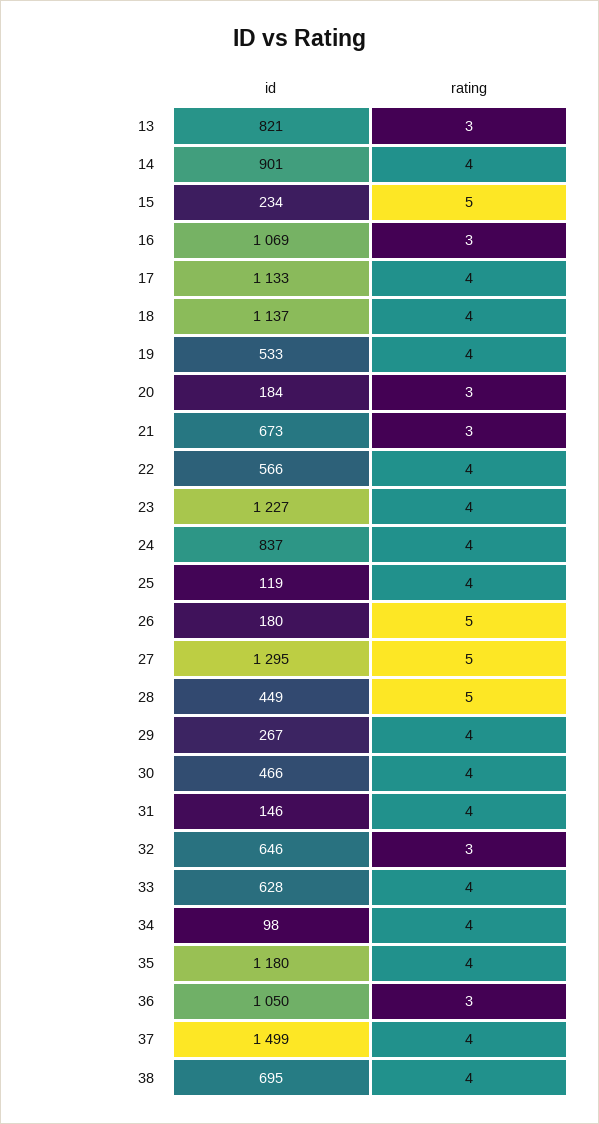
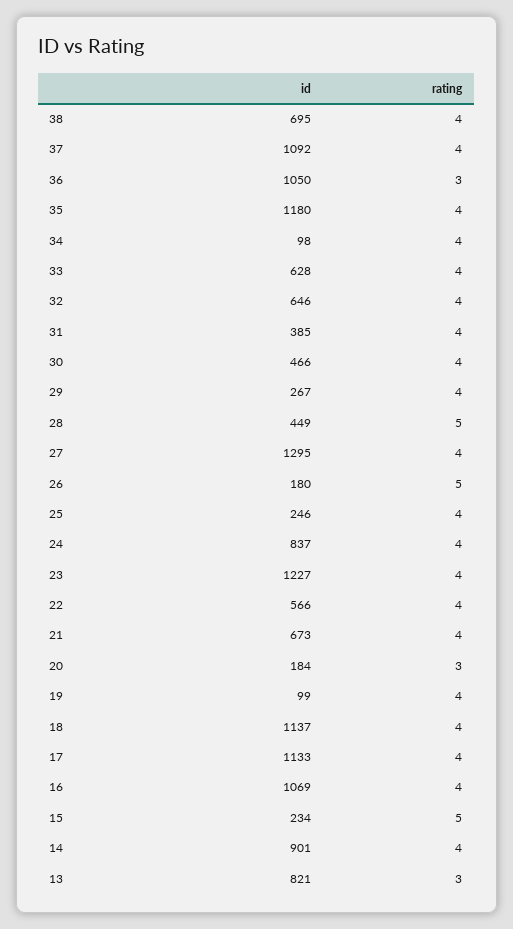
rating, 16: 3 -> 4
id, 19: 533 -> 99
rating, 21: 3 -> 4
id, 25: 119 -> 246
rating, 27: 5 -> 4
id, 31: 146 -> 385
rating, 32: 3 -> 4
id, 37: 1499 -> 1092

